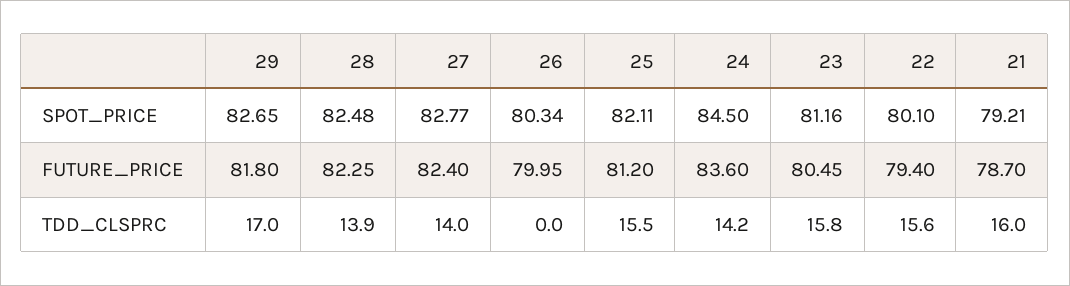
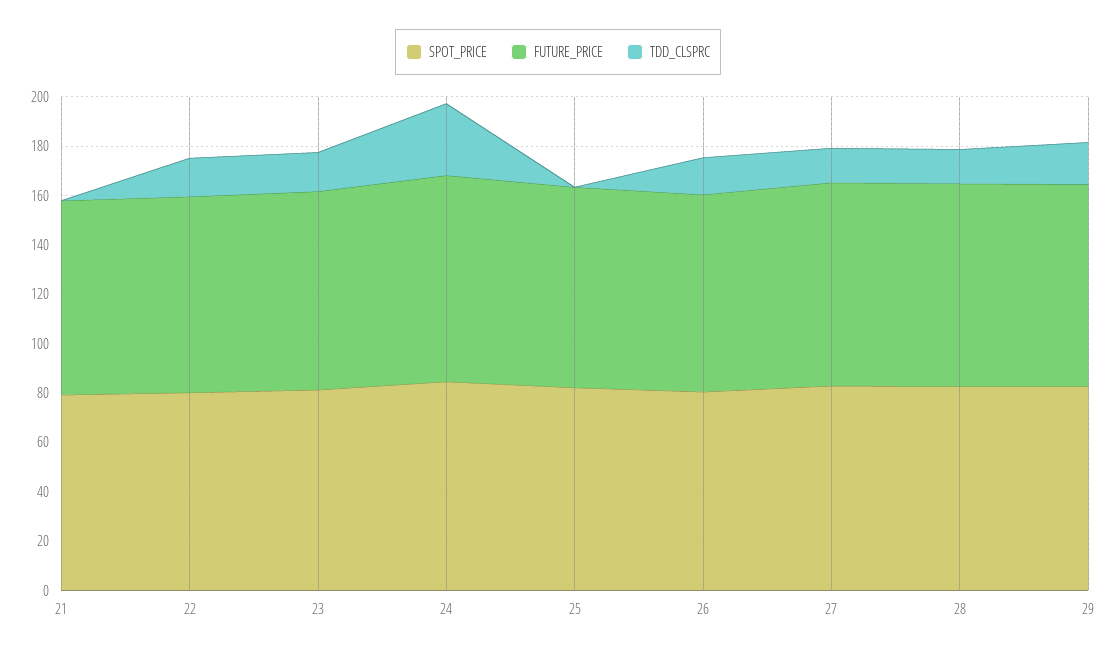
TDD_CLSPRC, 26: 0 -> 15
TDD_CLSPRC, 25: 15.5 -> 0
TDD_CLSPRC, 24: 14.2 -> 30
TDD_CLSPRC, 21: 16 -> 0

